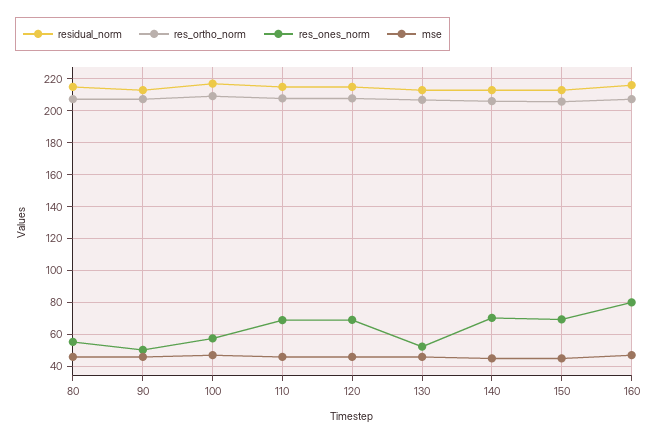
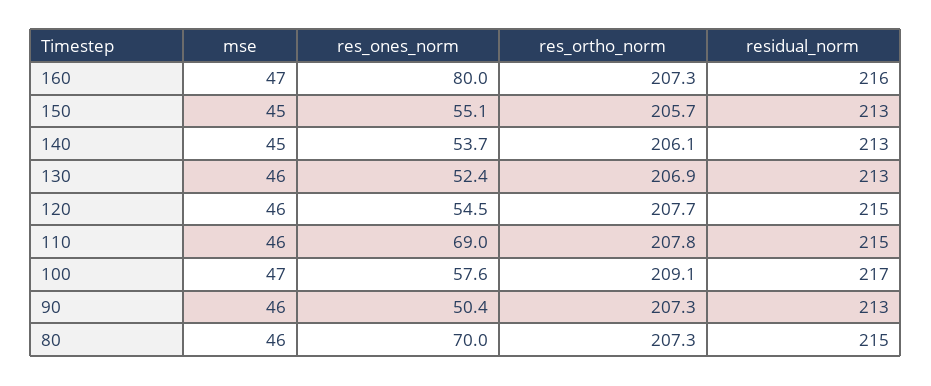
res_ones_norm, 80: 55 -> 70
res_ones_norm, 120: 70 -> 54.5
res_ones_norm, 140: 70 -> 53.7
res_ones_norm, 150: 70 -> 55.1

